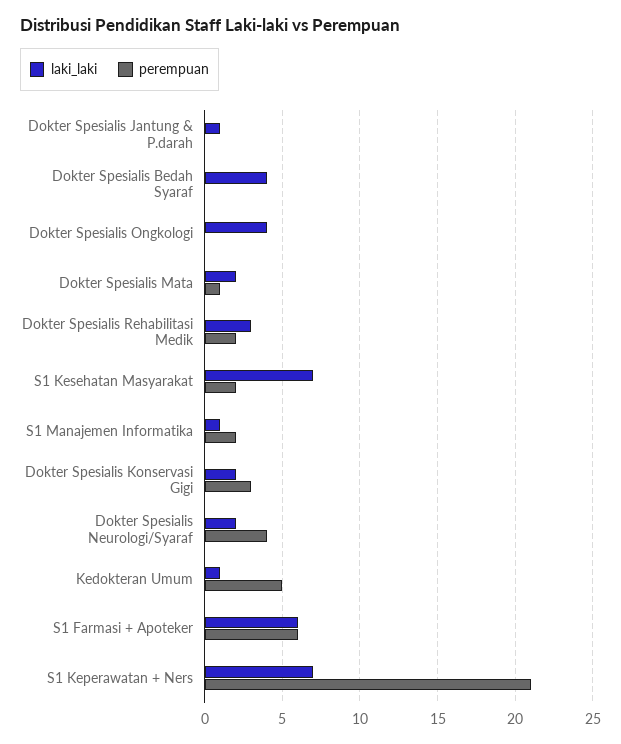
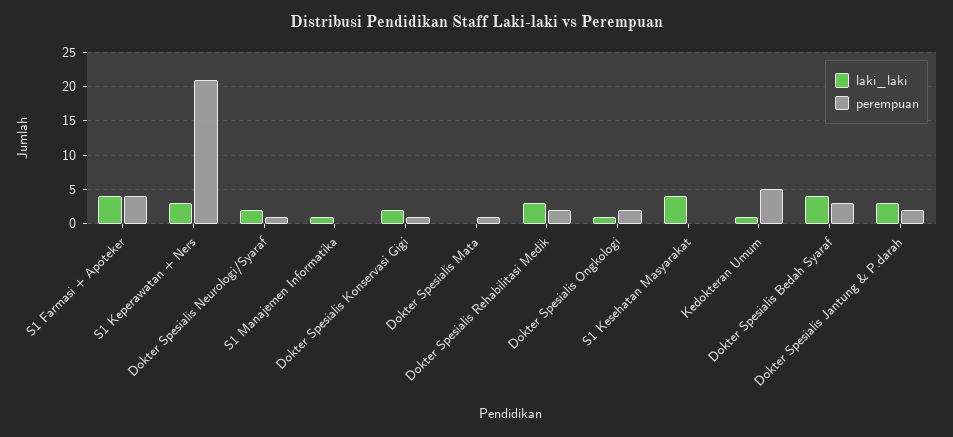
laki_laki, Dokter Spesialis Jantung & P.darah: 1 -> 3
perempuan, Dokter Spesialis Jantung & P.darah: 0 -> 2
perempuan, Dokter Spesialis Bedah Syaraf: 0 -> 3
laki_laki, Dokter Spesialis Ongkologi: 4 -> 1
perempuan, Dokter Spesialis Ongkologi: 0 -> 2
laki_laki, Dokter Spesialis Mata: 2 -> 0
laki_laki, S1 Kesehatan Masyarakat: 7 -> 4
perempuan, S1 Kesehatan Masyarakat: 2 -> 0
perempuan, S1 Manajemen Informatika: 2 -> 0
perempuan, Dokter Spesialis Konservasi Gigi: 3 -> 1
perempuan, Dokter Spesialis Neurologi/Syaraf: 4 -> 1
laki_laki, S1 Farmasi + Apoteker: 6 -> 4
perempuan, S1 Farmasi + Apoteker: 6 -> 4
laki_laki, S1 Keperawatan + Ners: 7 -> 3

